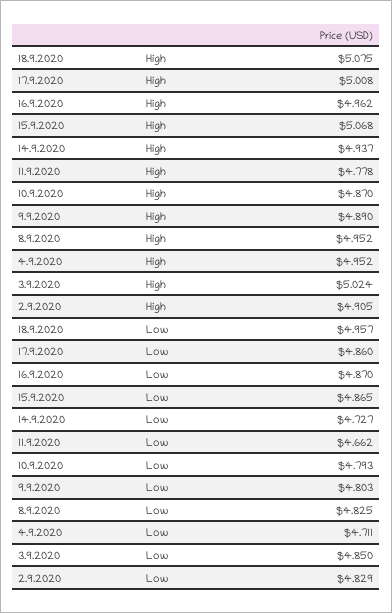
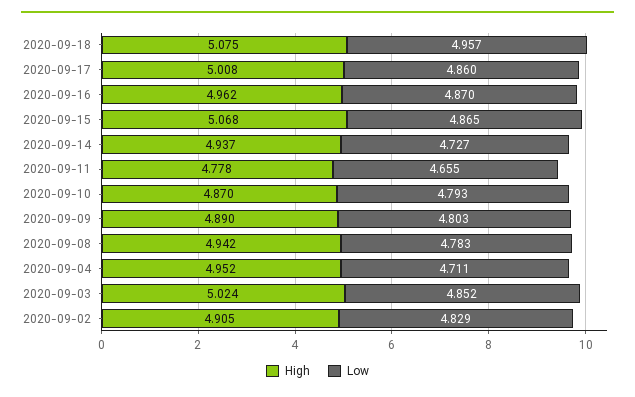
High, 8.9.2020: 4.952 -> 4.942
Low, 11.9.2020: 4.662 -> 4.655
Low, 8.9.2020: 4.825 -> 4.783
Low, 3.9.2020: 4.85 -> 4.852

